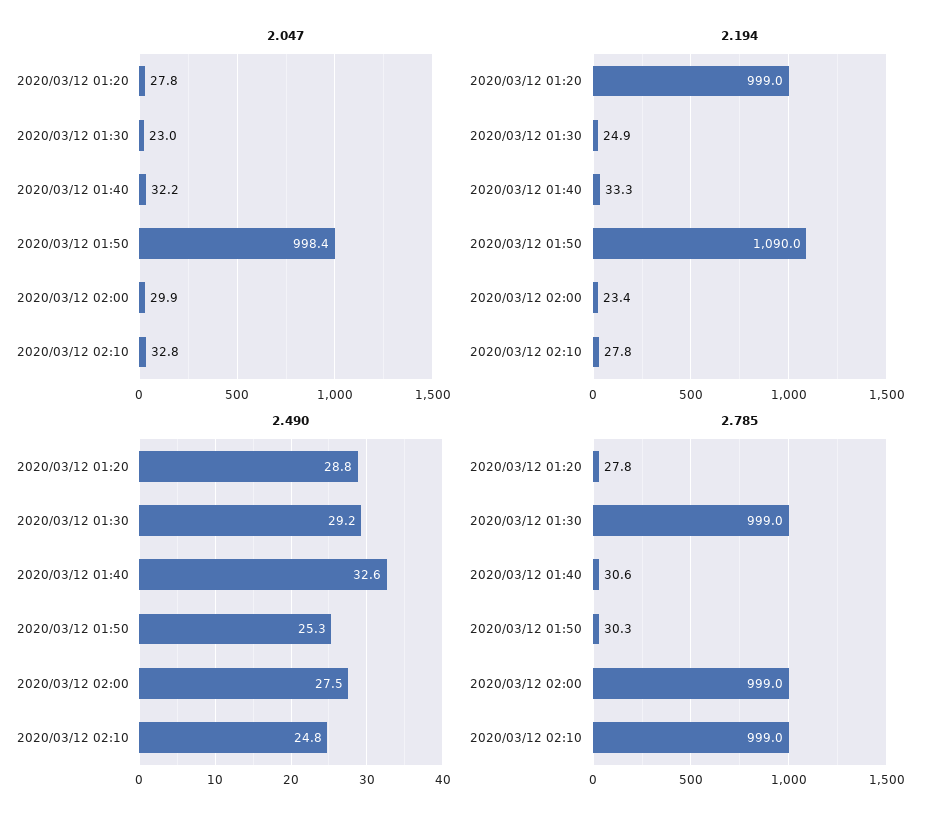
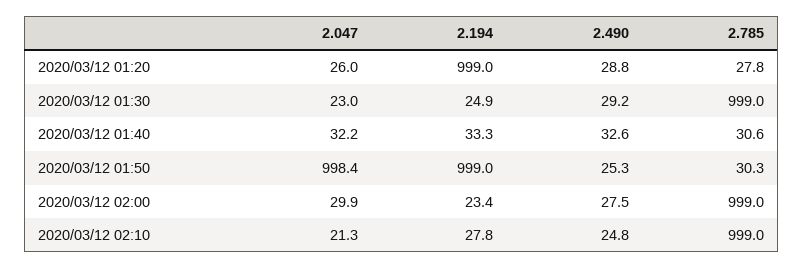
2.047, 2020/03/12 01:20: 27.8 -> 26
2.047, 2020/03/12 02:10: 32.8 -> 21.3
2.194, 2020/03/12 01:50: 1090 -> 999

